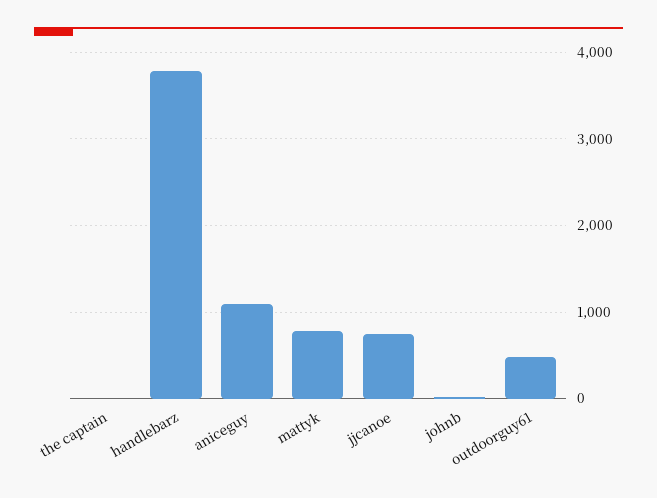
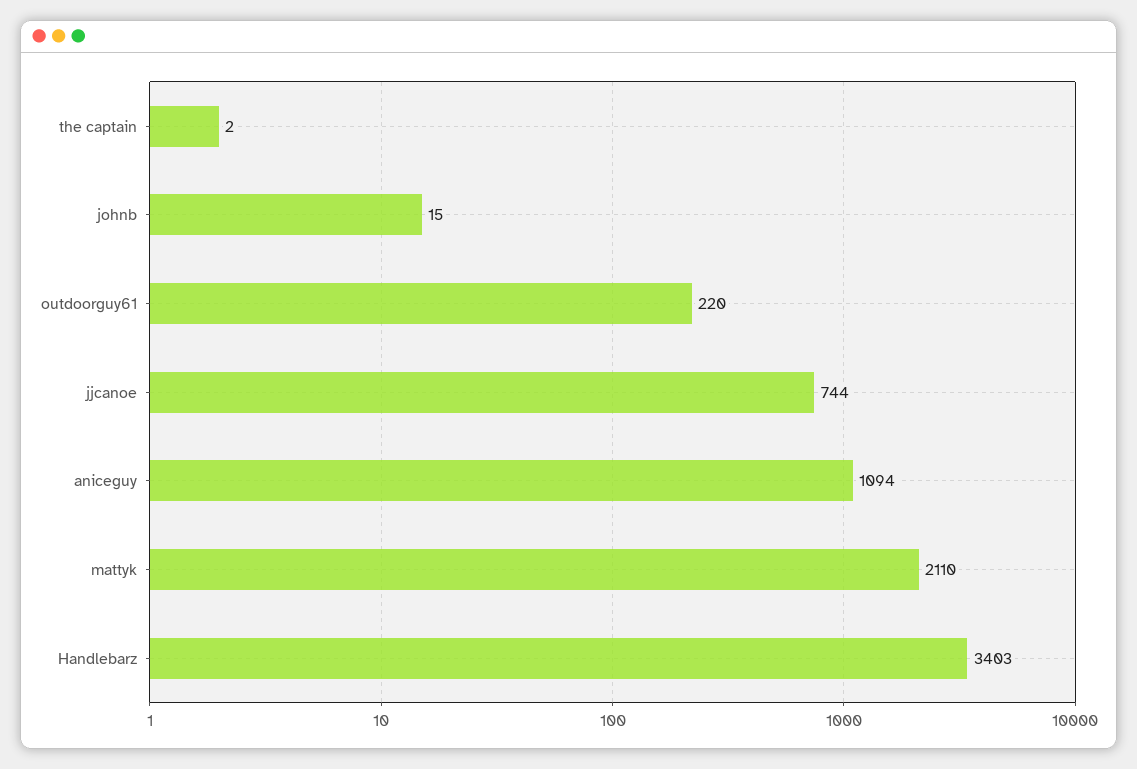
handlebarz: 3800 -> 3403
mattyk: 800 -> 2110
outdoorguy61: 500 -> 220

